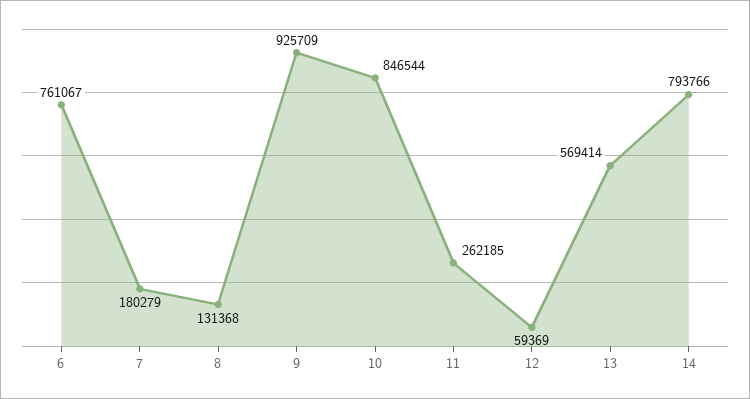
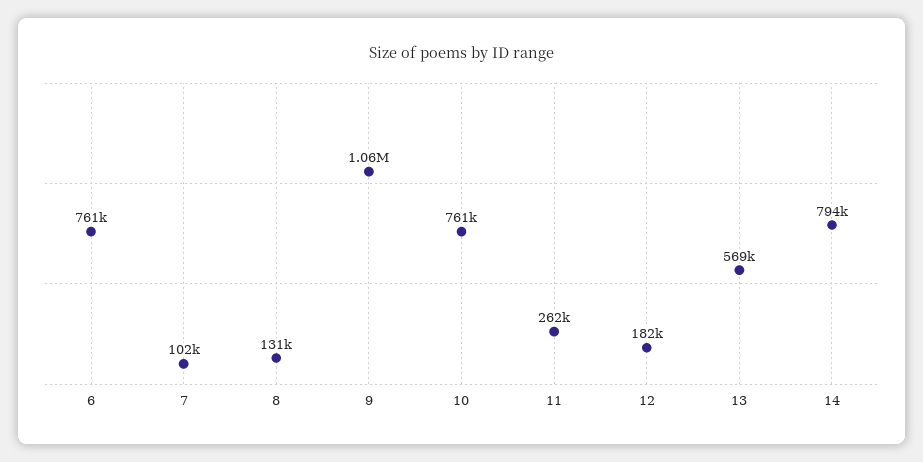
7: 180279 -> 102000
9: 925709 -> 1060000
10: 846544 -> 761000
12: 59369 -> 182000

